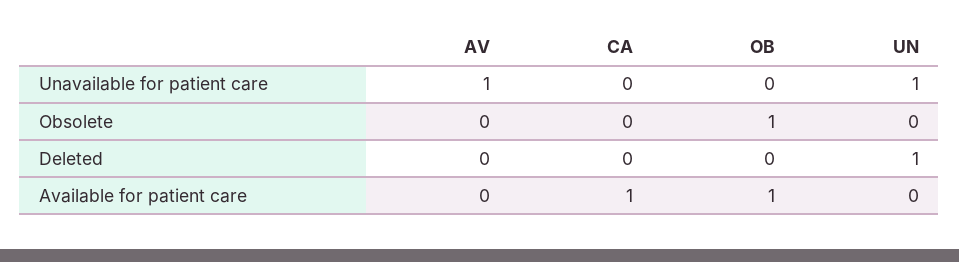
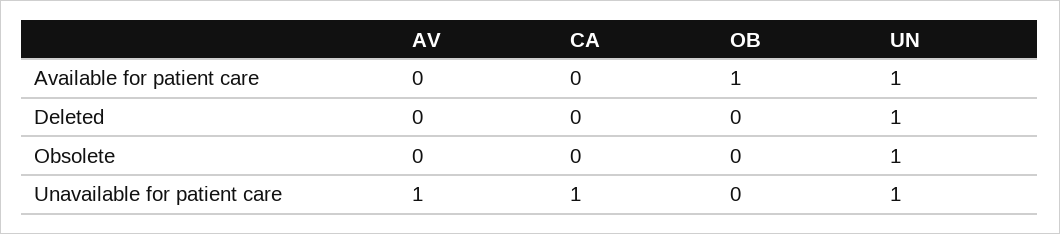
CA, Unavailable for patient care: 0 -> 1
OB, Obsolete: 1 -> 0
UN, Obsolete: 0 -> 1
CA, Available for patient care: 1 -> 0
UN, Available for patient care: 0 -> 1

